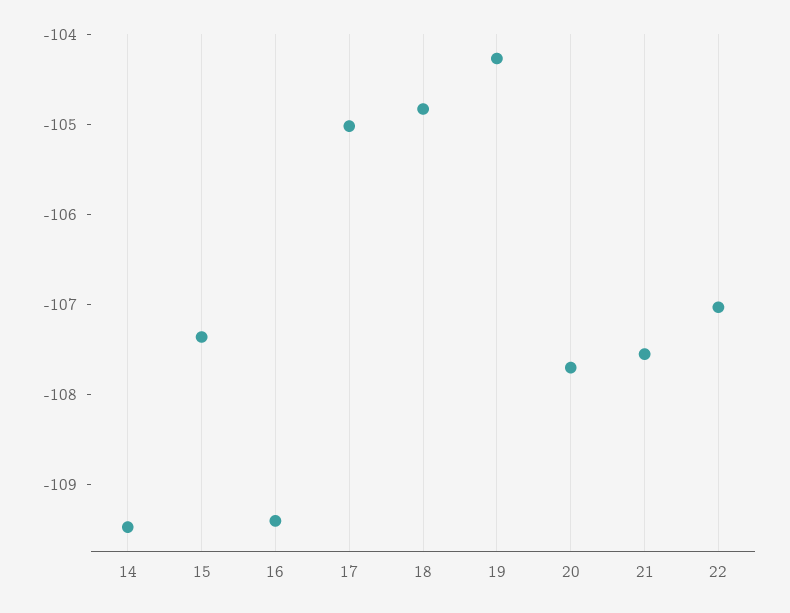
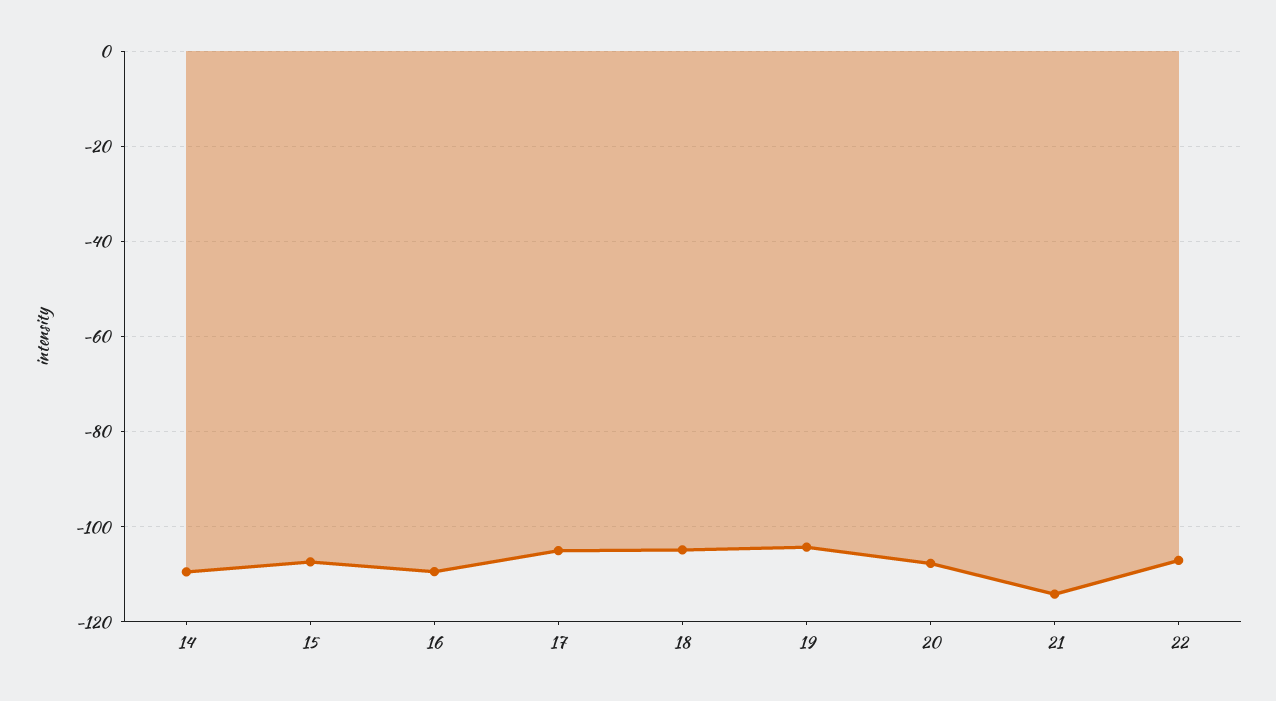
21: -107.6 -> -114

